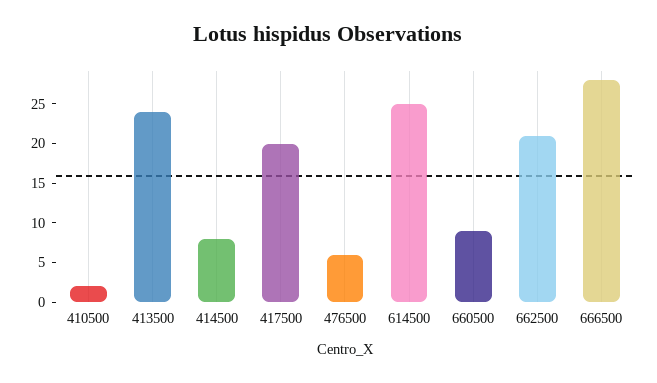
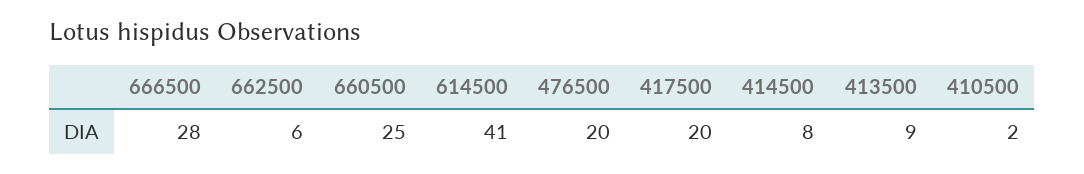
413500: 25 -> 9
476500: 5 -> 20
614500: 25 -> 41
660500: 10 -> 25
662500: 20 -> 6

